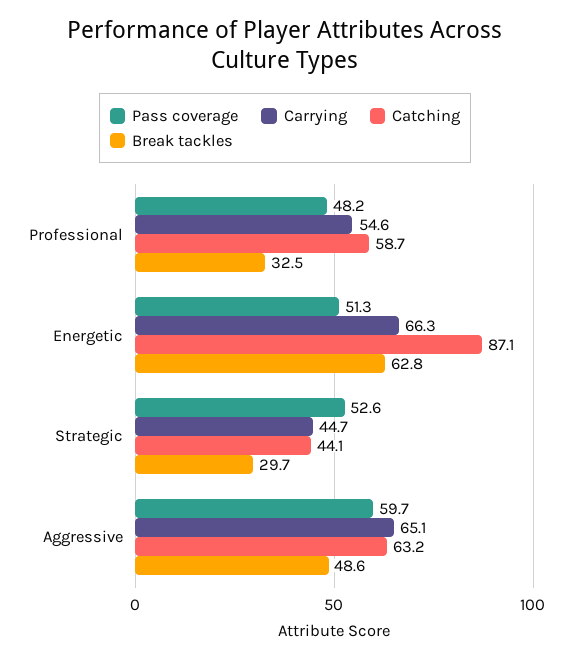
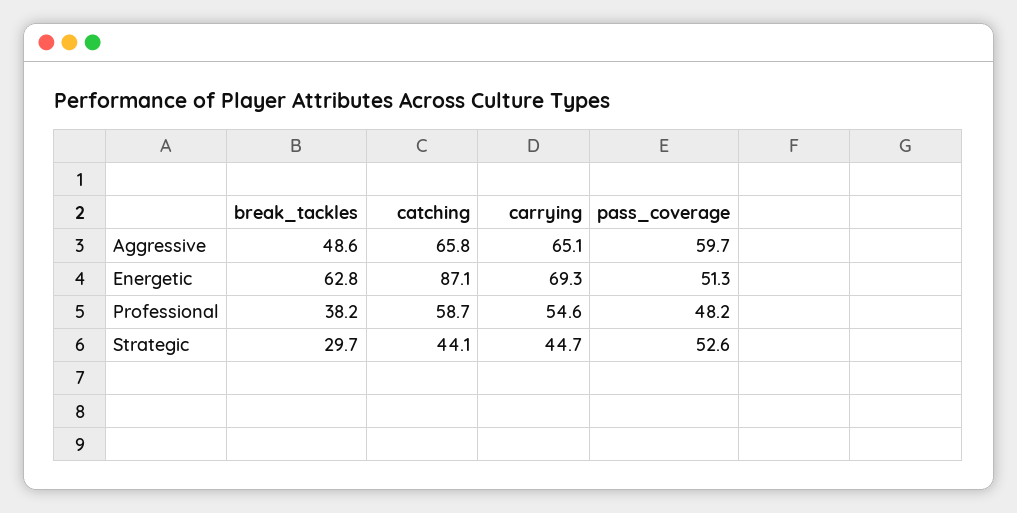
Break tackles, Professional: 32.5 -> 38.2
Carrying, Energetic: 66.3 -> 69.3
Catching, Aggressive: 63.2 -> 65.8

